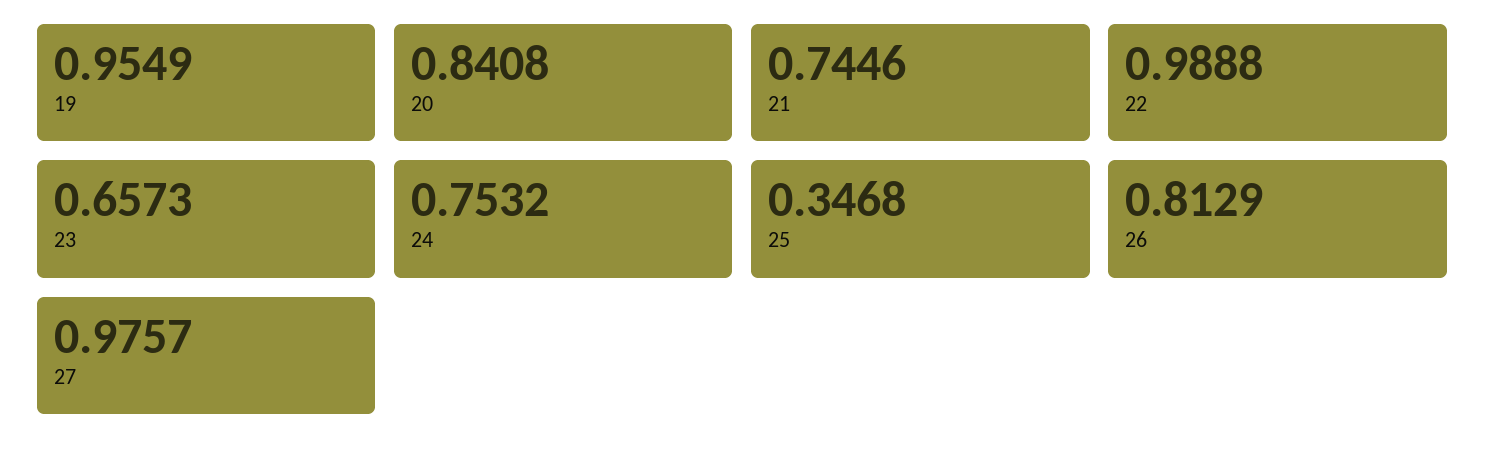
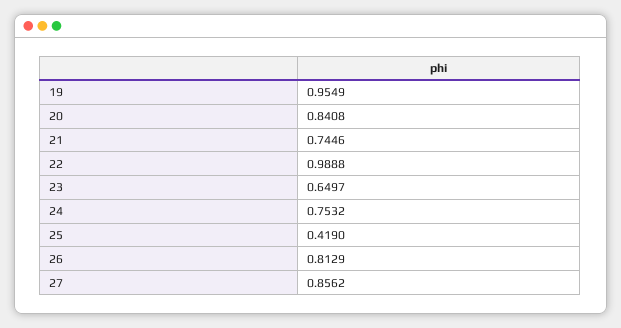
23: 0.6573 -> 0.6497
25: 0.3468 -> 0.419
27: 0.9757 -> 0.8562

